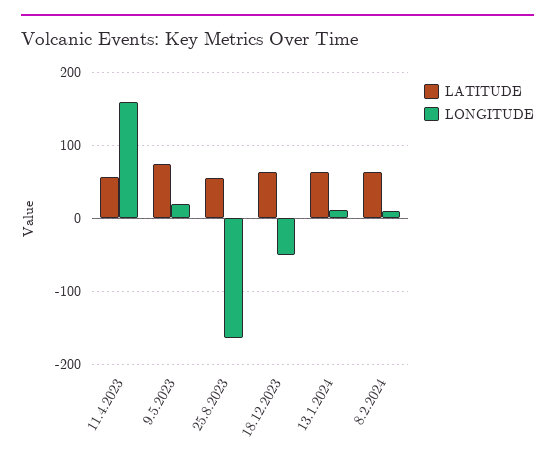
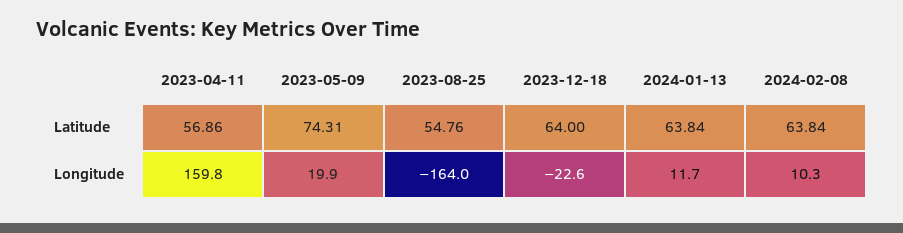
LONGITUDE, 18.12.2023: -50 -> -22.6

